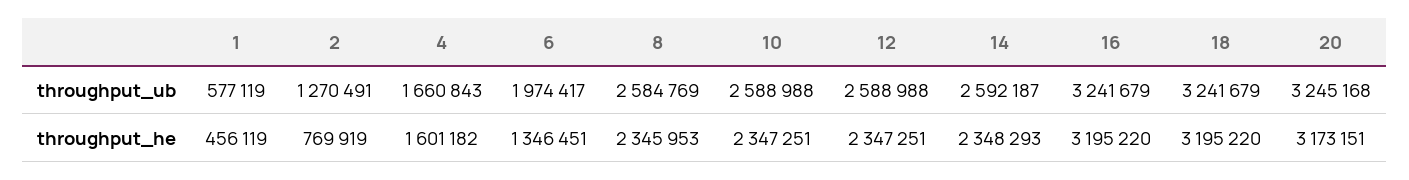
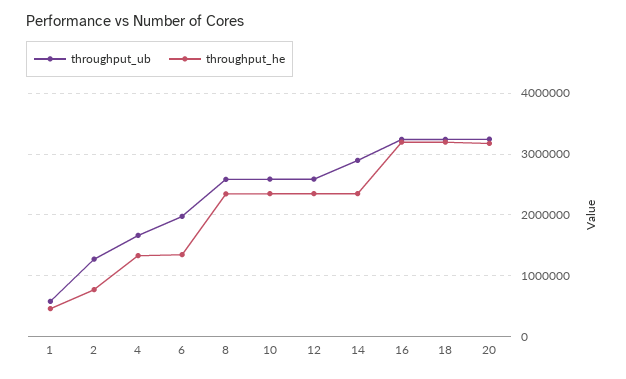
throughput_ub, 14: 2592187 -> 2900000
throughput_he, 4: 1601182 -> 1300000

